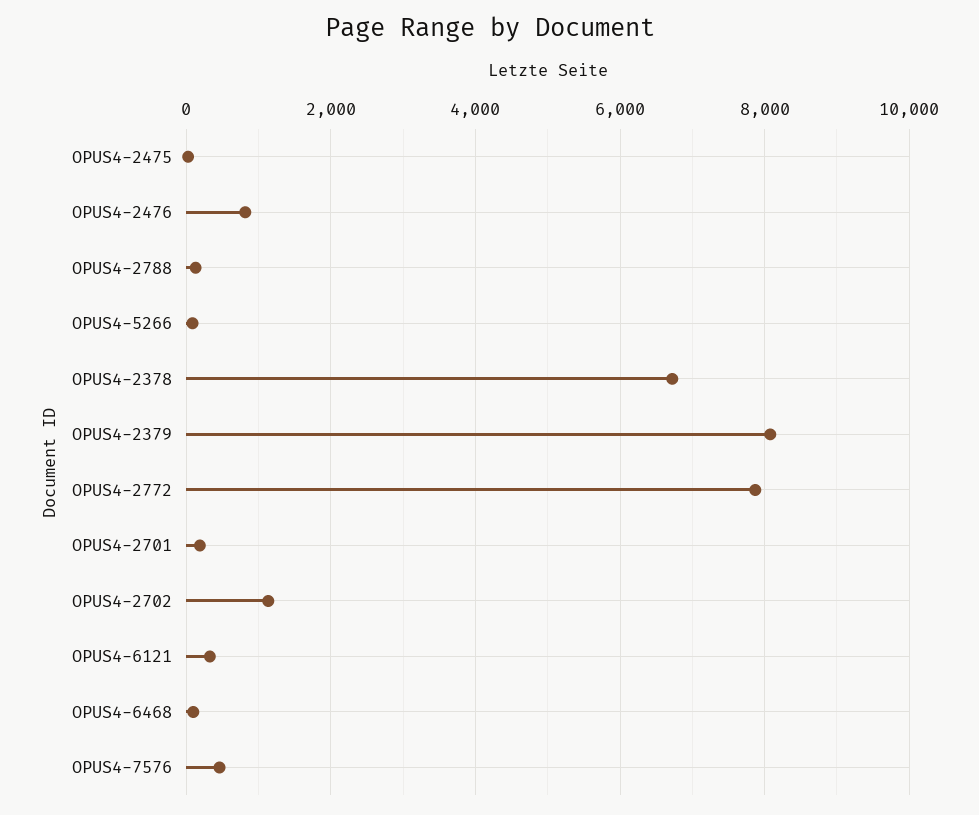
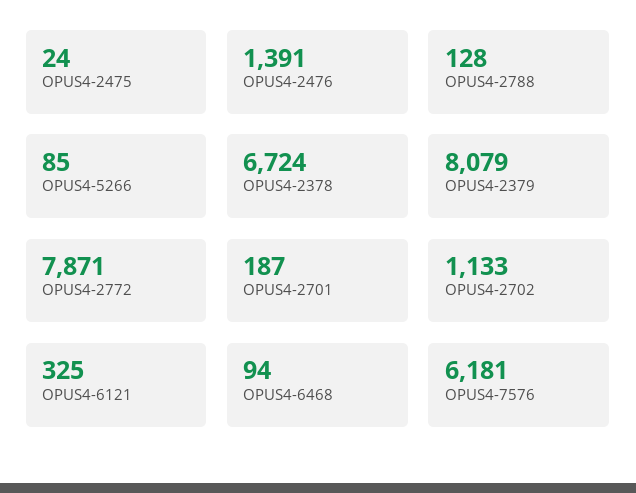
OPUS4-2476: 800 -> 1391
OPUS4-7576: 400 -> 6181

